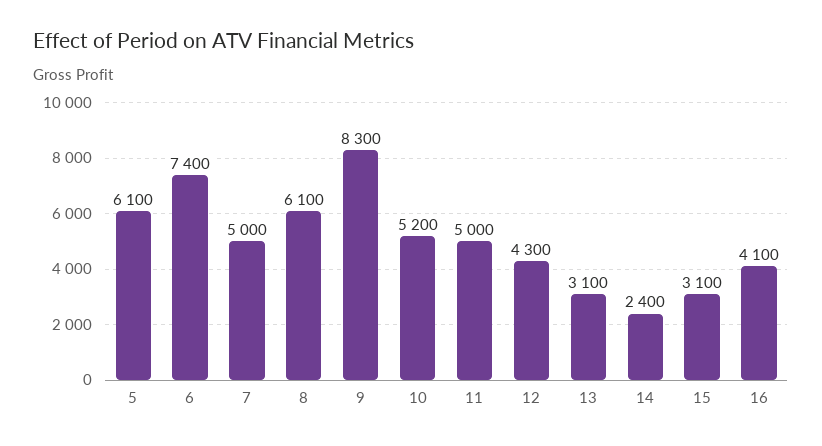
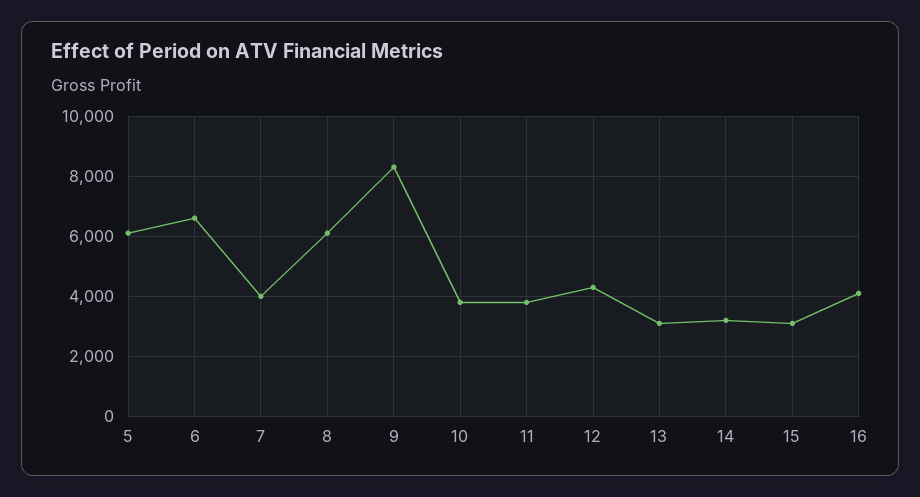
6: 7400 -> 6600
7: 5000 -> 4000
10: 5200 -> 3800
11: 5000 -> 3800
14: 2400 -> 3200

